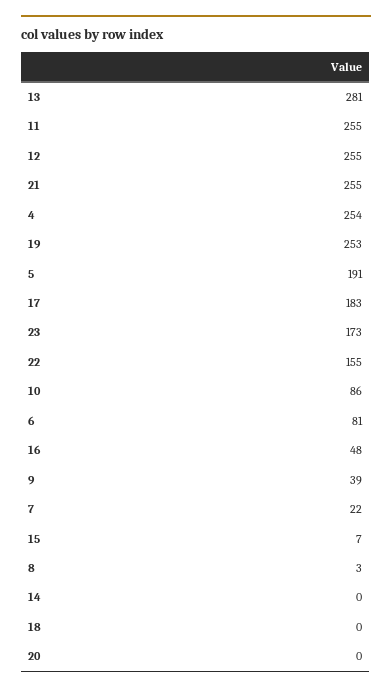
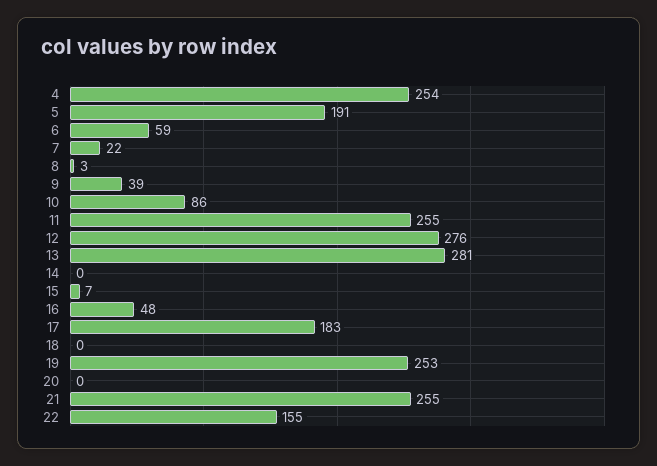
12: 255 -> 276
23: 173 -> none
6: 81 -> 59

